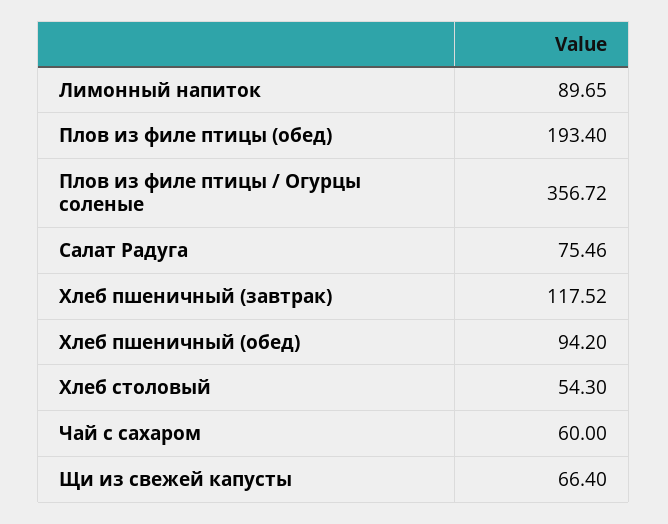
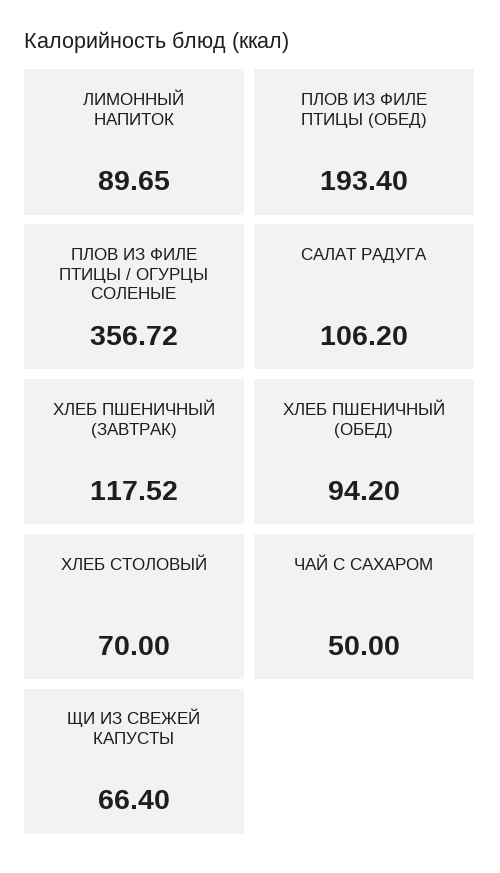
Салат Радуга: 75.46 -> 106.2
Хлеб столовый: 54.3 -> 70
Чай с сахаром: 60 -> 50

